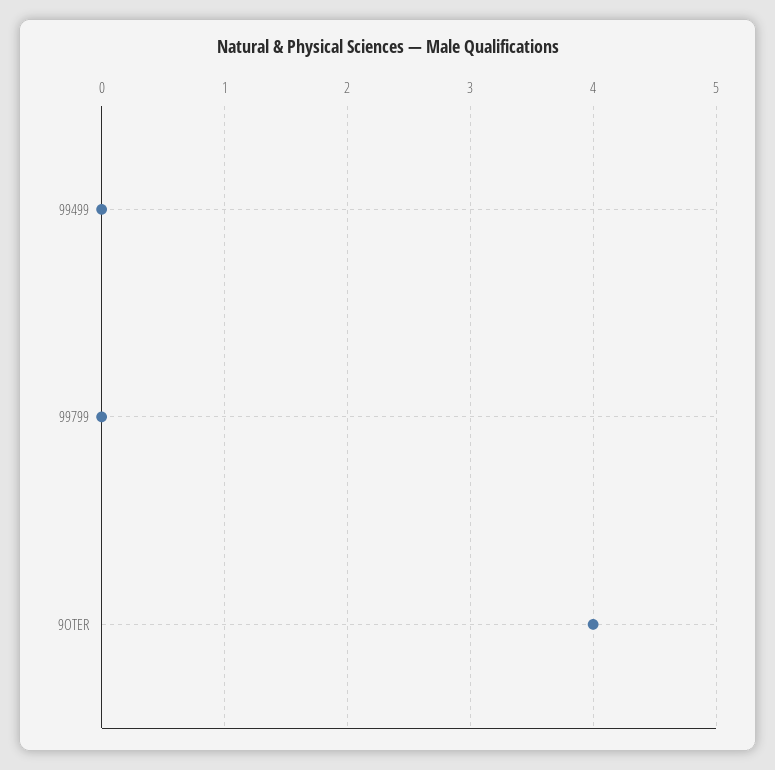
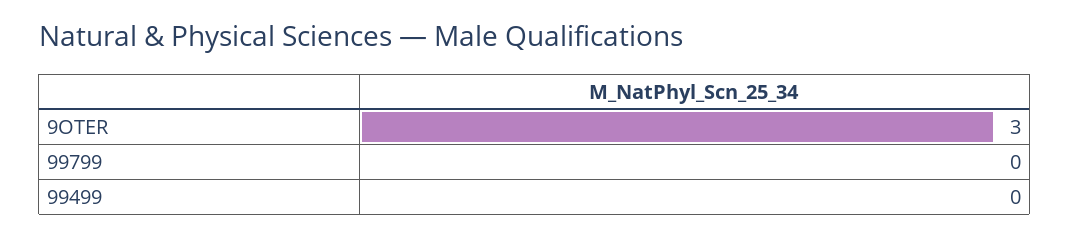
9OTER: 4 -> 3

